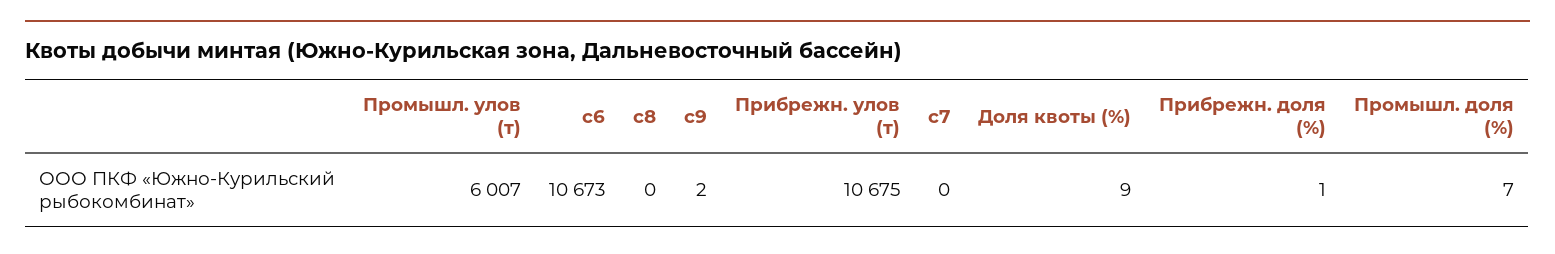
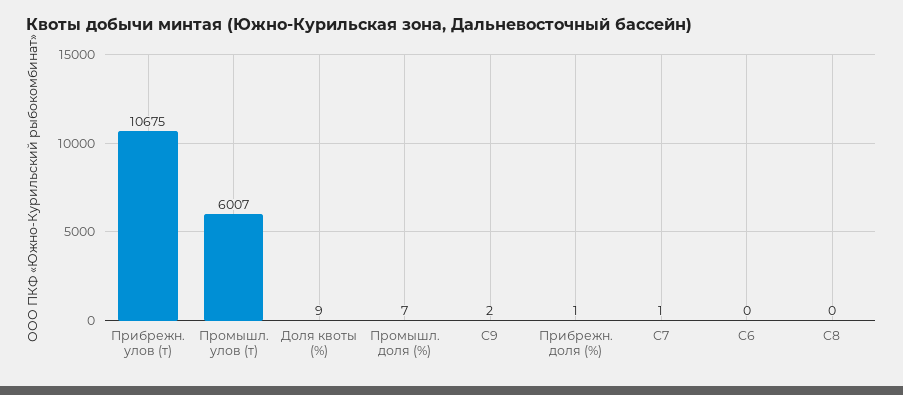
c6: 10673 -> 0
c7: 0 -> 1

